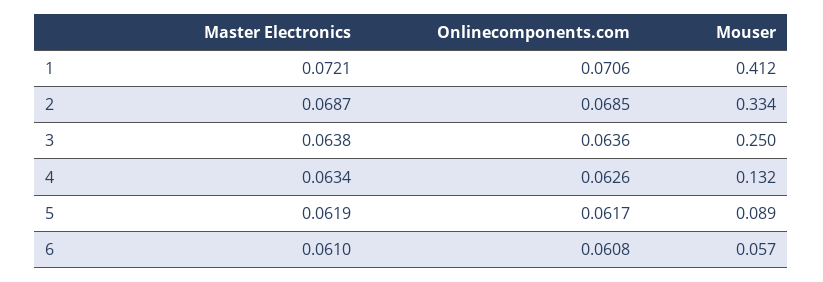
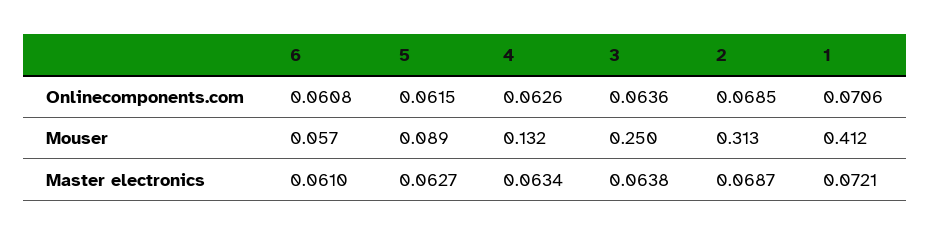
Mouser, 2: 0.334 -> 0.313
Master Electronics, 5: 0.0619 -> 0.0627
Onlinecomponents.com, 5: 0.0617 -> 0.0615

